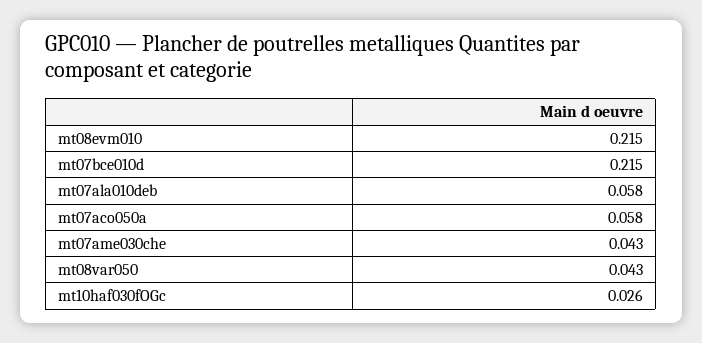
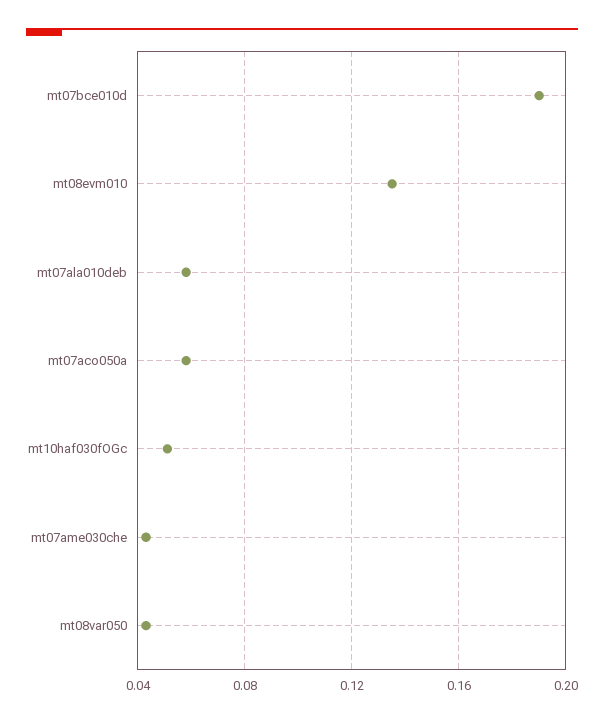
mt08evm010: 0.215 -> 0.135
mt07bce010d: 0.215 -> 0.19
mt10haf030fOGc: 0.026 -> 0.05

